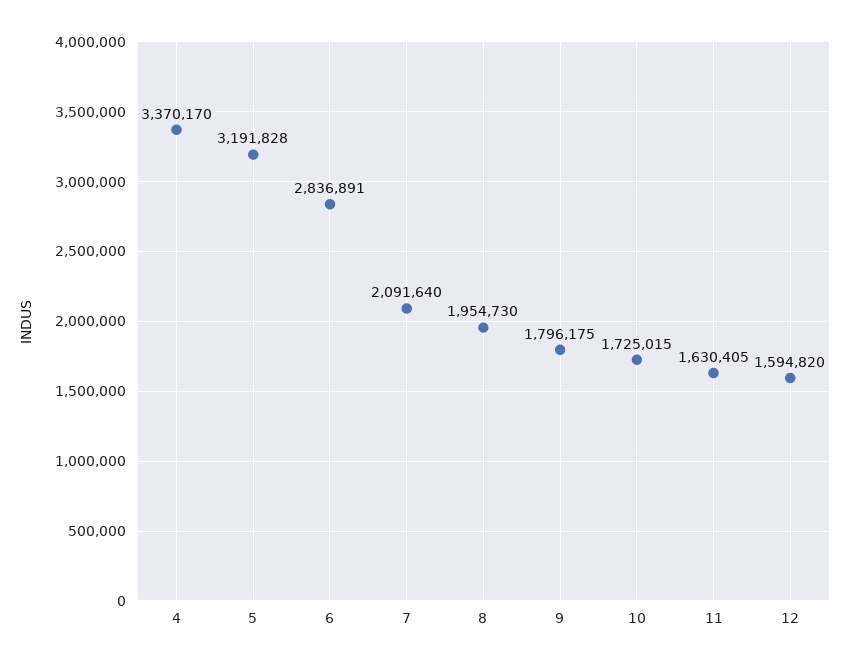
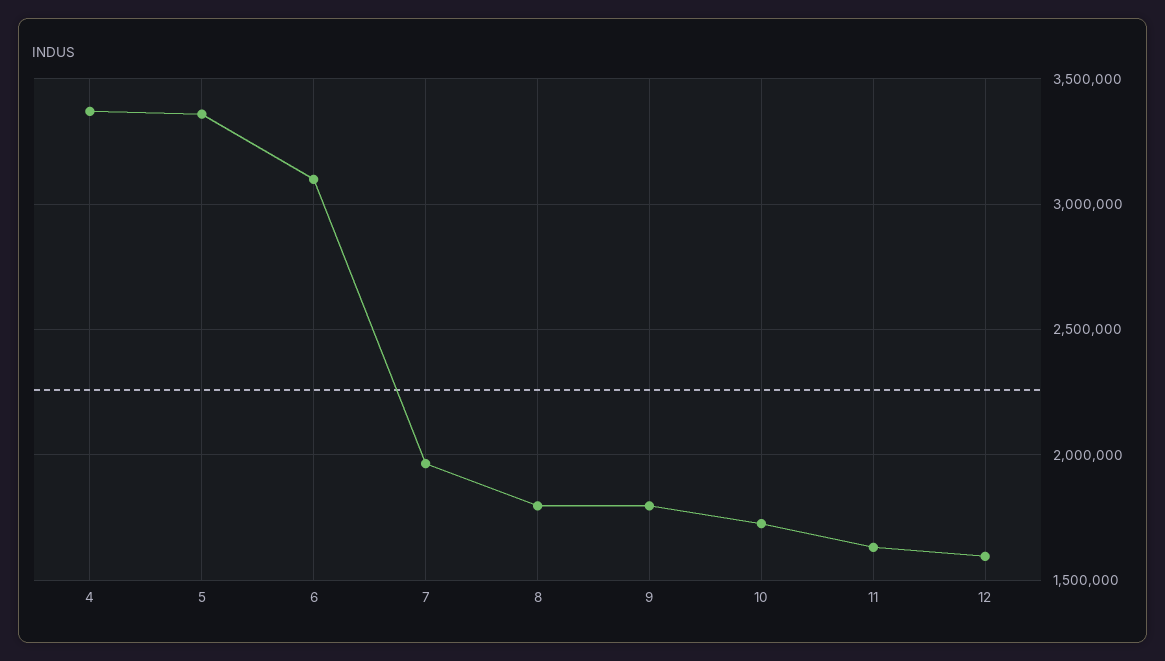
5: 3191828 -> 3350000
6: 2836891 -> 3100000
7: 2091640 -> 1950000
8: 1954730 -> 1800000

